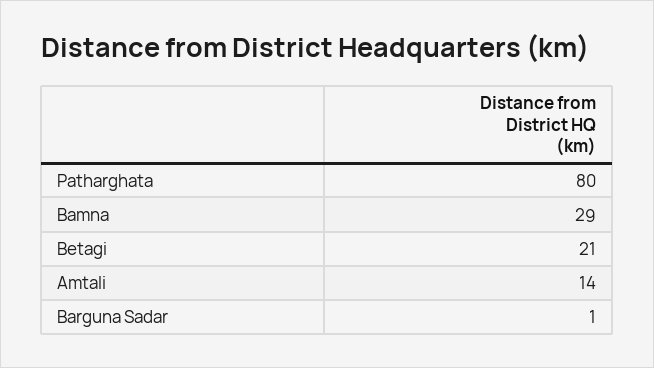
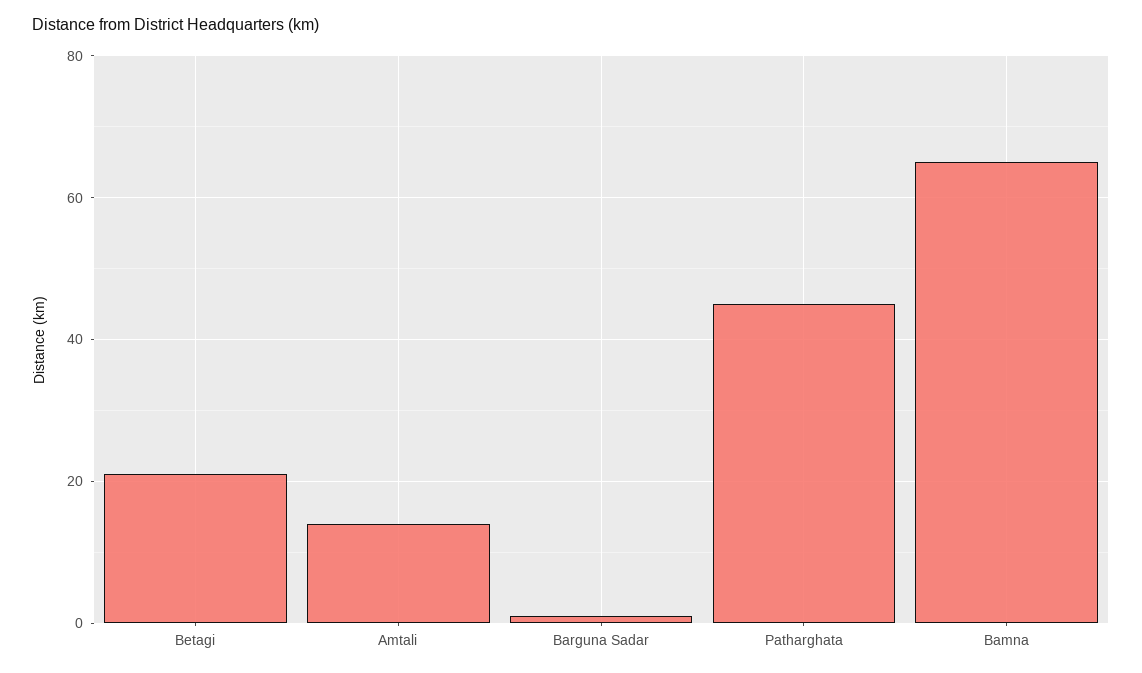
Patharghata: 80 -> 45
Bamna: 29 -> 65

